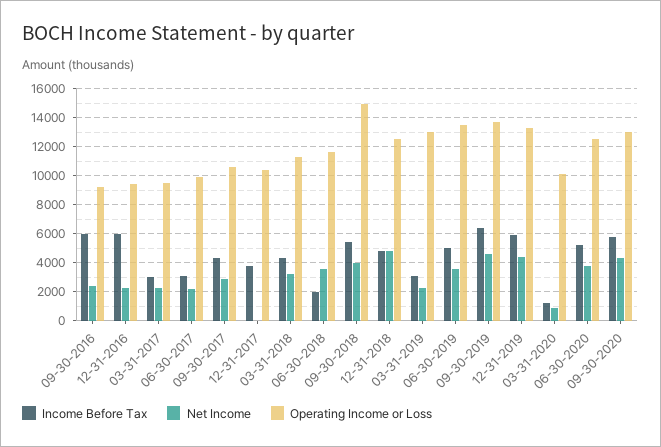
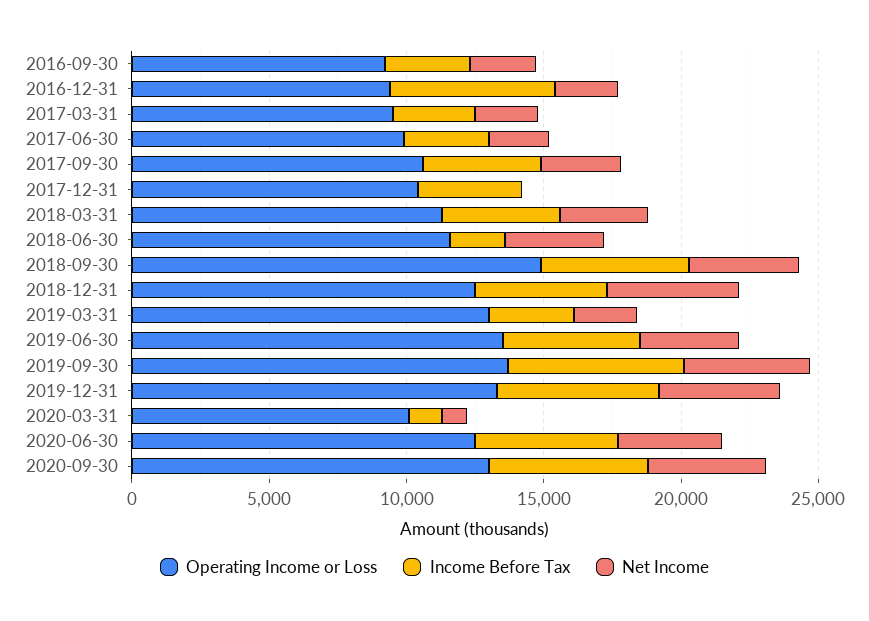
Income Before Tax, 09-30-2016: 6000 -> 3000

